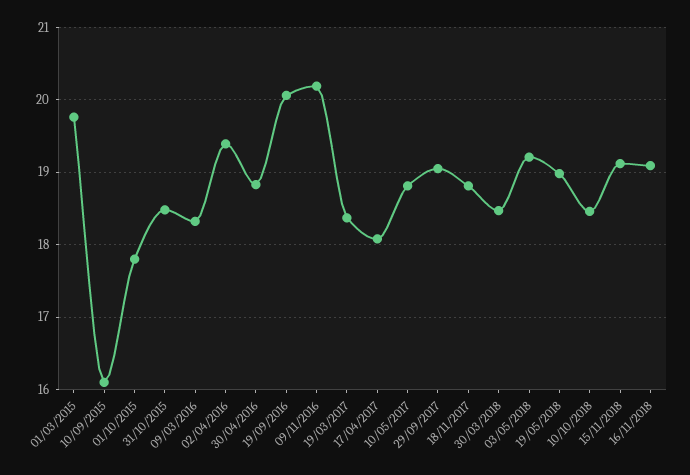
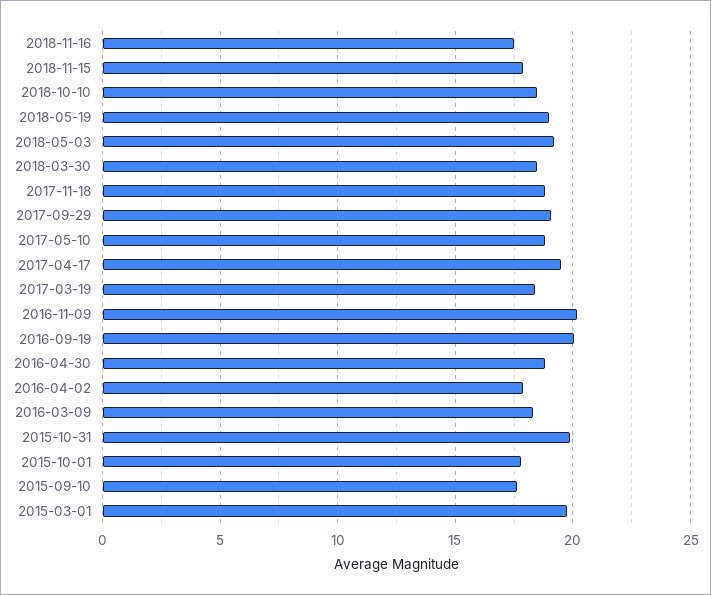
10/09/2015: 16.1 -> 17.5
31/10/2015: 18.5 -> 20
02/04/2016: 19.4 -> 18
17/04/2017: 18.1 -> 19.5
15/11/2018: 19.1 -> 18
16/11/2018: 19.1 -> 17.5

